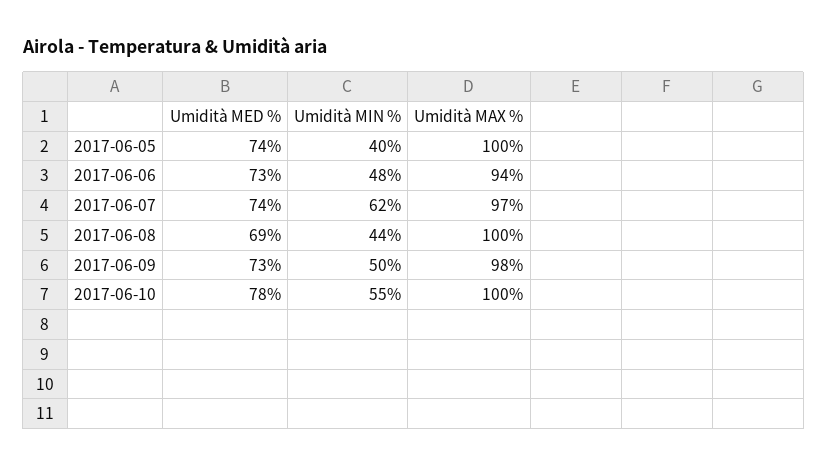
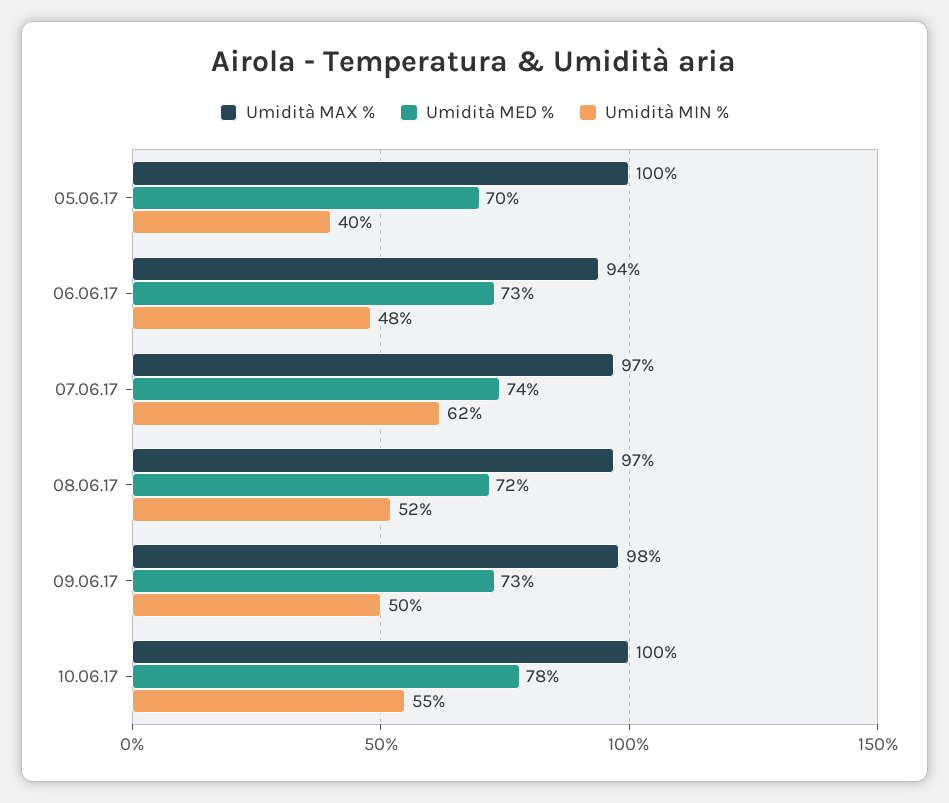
Umidità MED %, 2017-06-05: 74 -> 70
Umidità MED %, 2017-06-08: 69 -> 72
Umidità MIN %, 2017-06-08: 44 -> 52
Umidità MAX %, 2017-06-08: 100 -> 97

